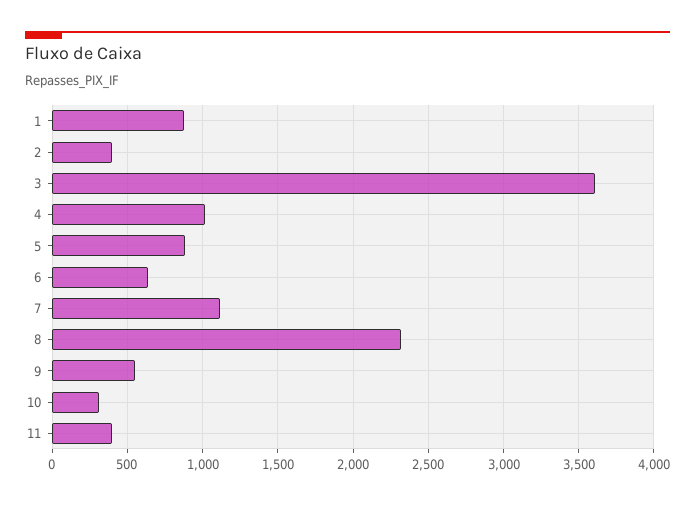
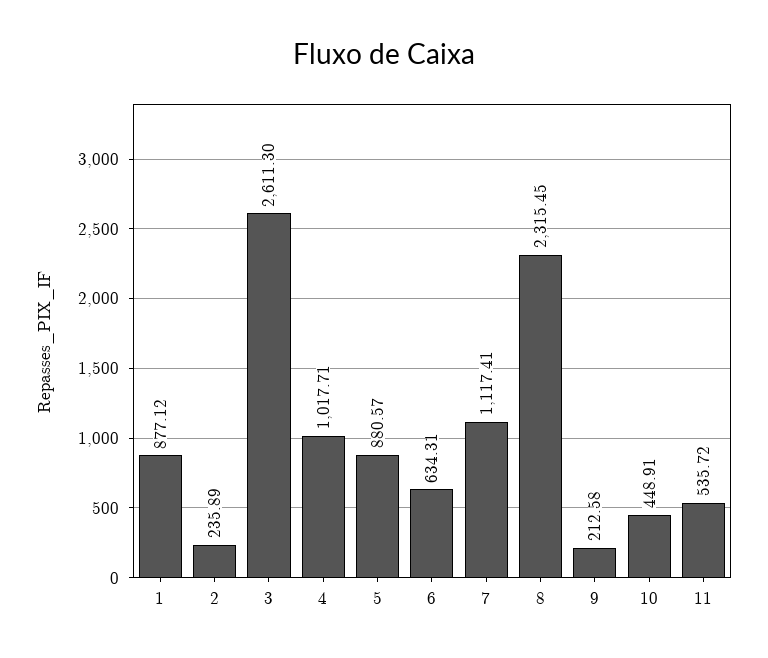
2: 400 -> 235.89
3: 3600 -> 2611.3
9: 550 -> 212.58
10: 300 -> 448.91
11: 400 -> 535.72

